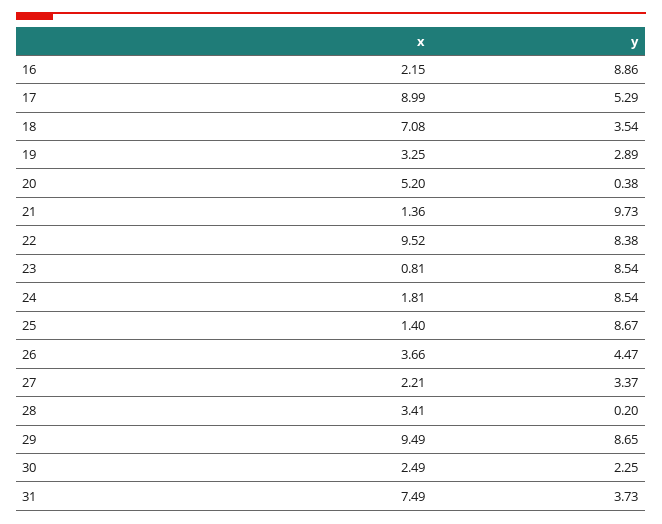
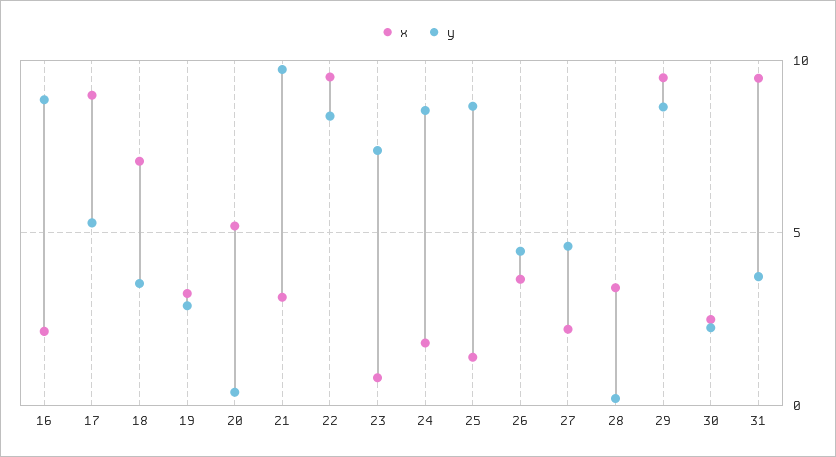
x, 21: 1.36 -> 3
y, 23: 8.54 -> 7.5
y, 27: 3.37 -> 4.5
x, 31: 7.49 -> 9.5

